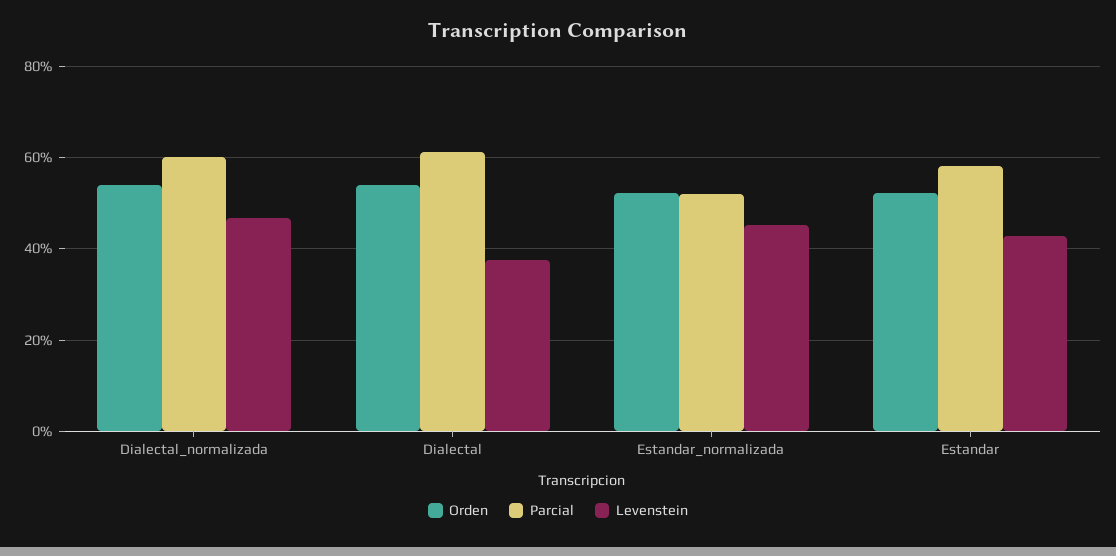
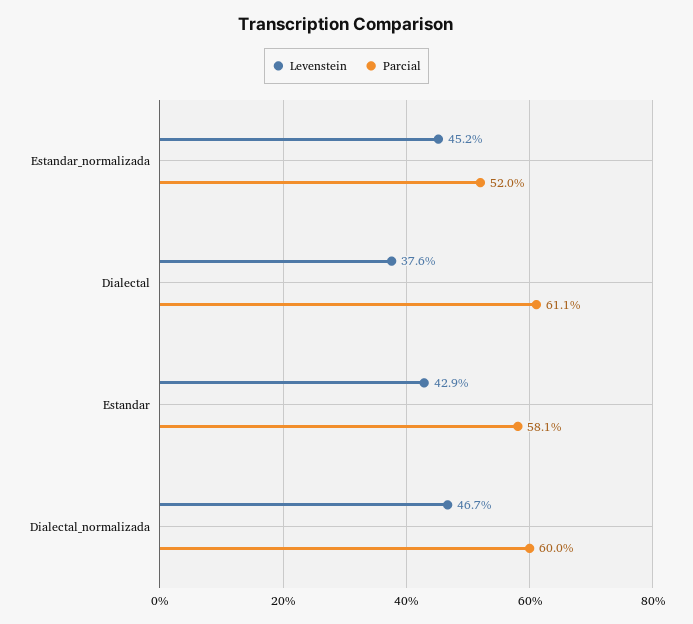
Orden, Dialectal_normalizada: 54 -> none
Orden, Dialectal: 54 -> none
Orden, Estandar_normalizada: 52 -> none
Orden, Estandar: 52 -> none

